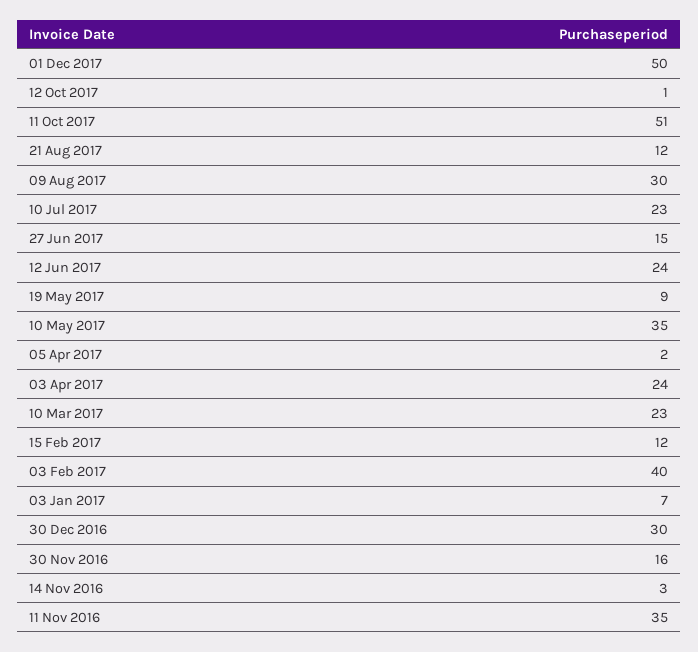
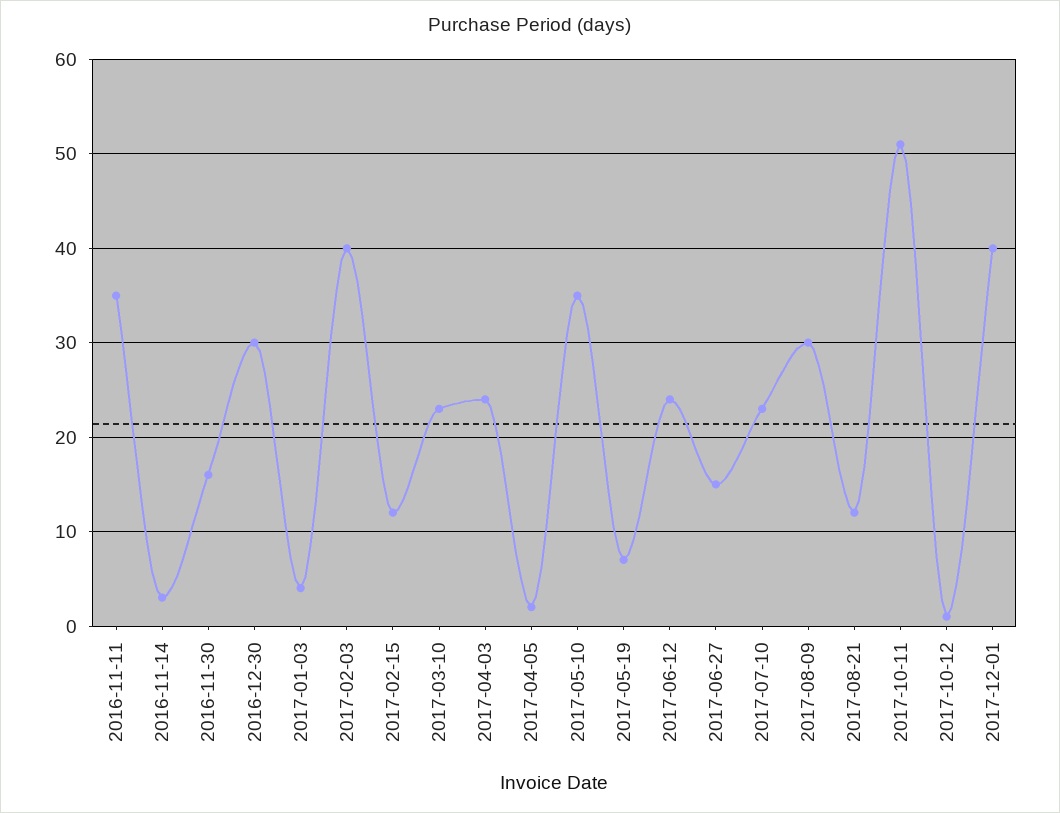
01 Dec 2017: 50 -> 40
19 May 2017: 9 -> 7
03 Jan 2017: 7 -> 4

